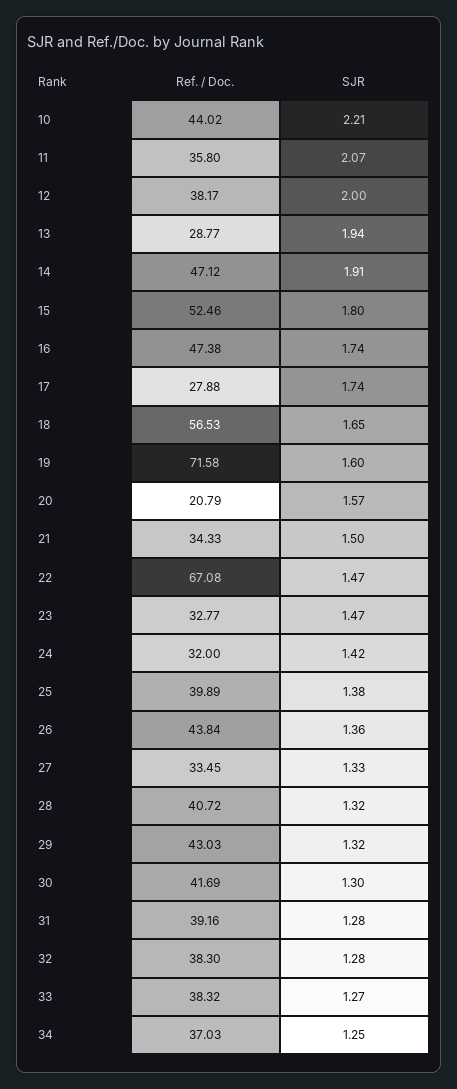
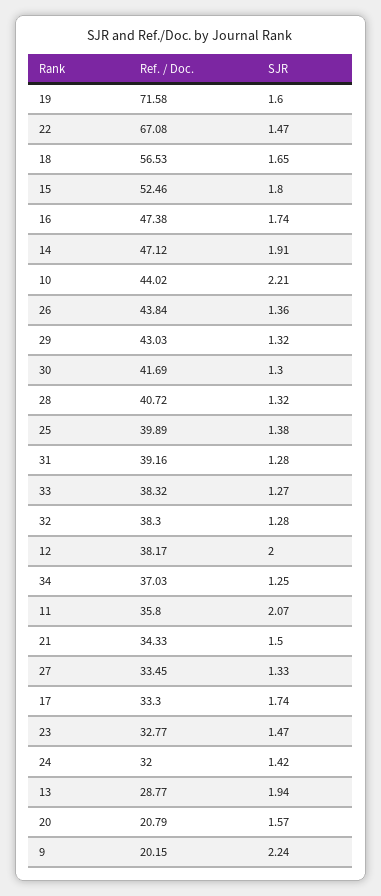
Ref. / Doc., 17: 27.88 -> 33.3
Ref. / Doc., 9: none -> 20.15
SJR, 9: none -> 2.24

